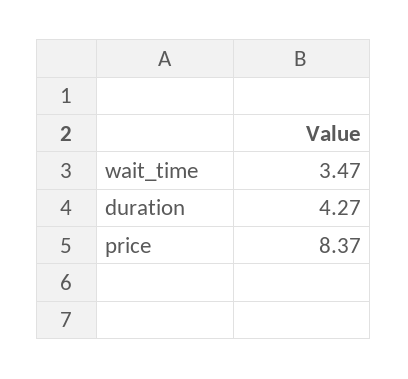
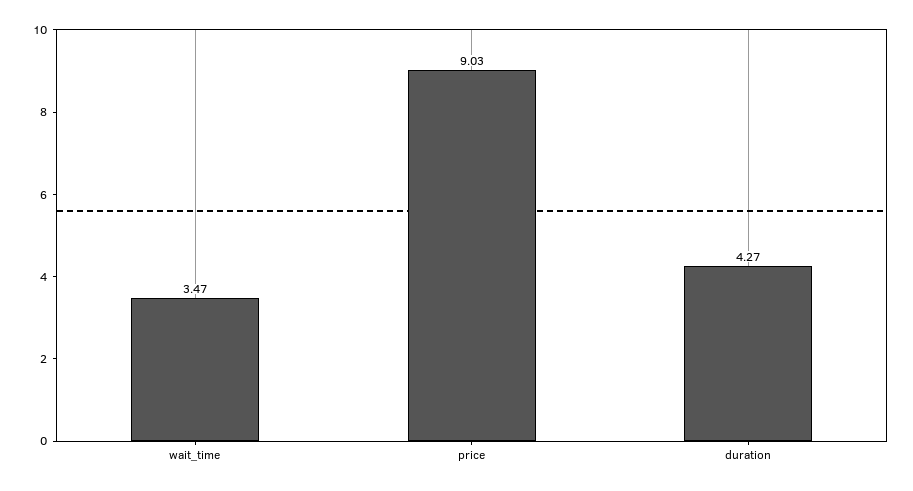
price: 8.37 -> 9.03

